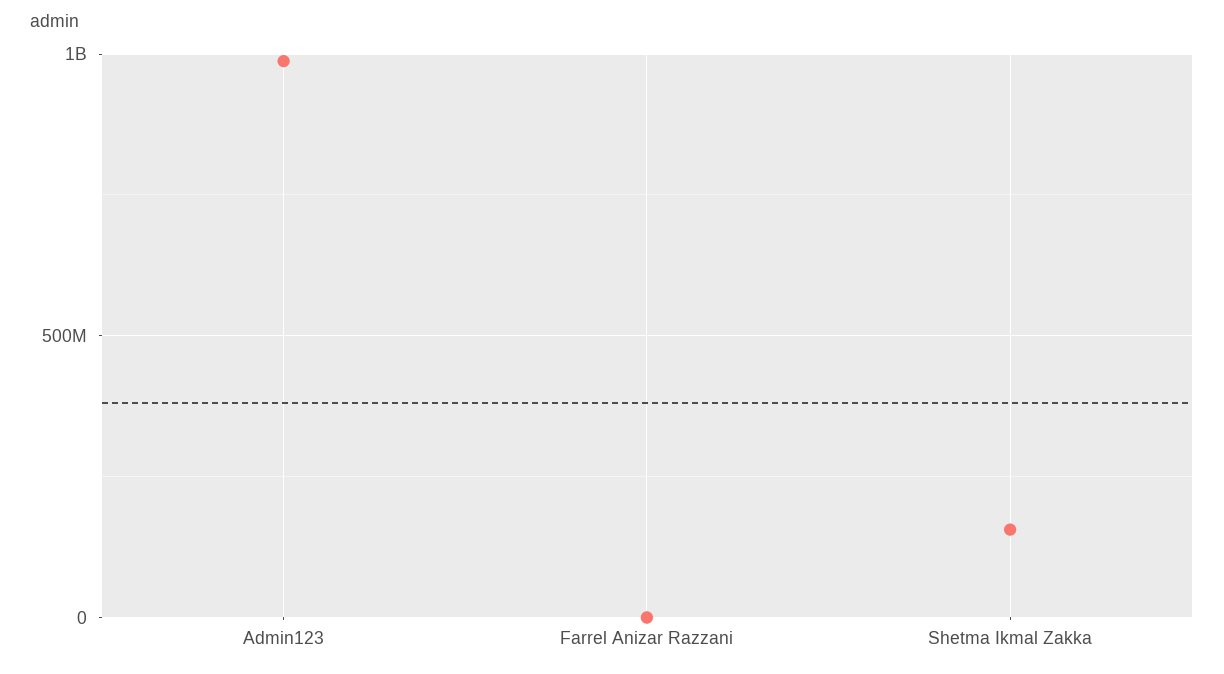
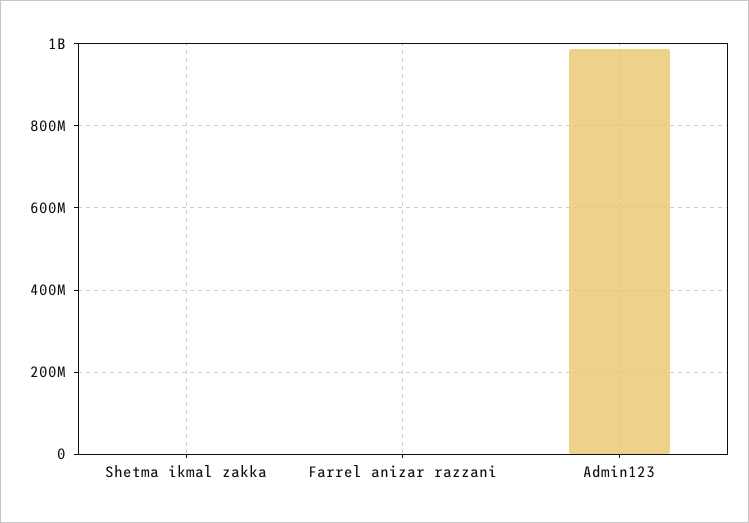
Shetma Ikmal Zakka: 150000000 -> 0

